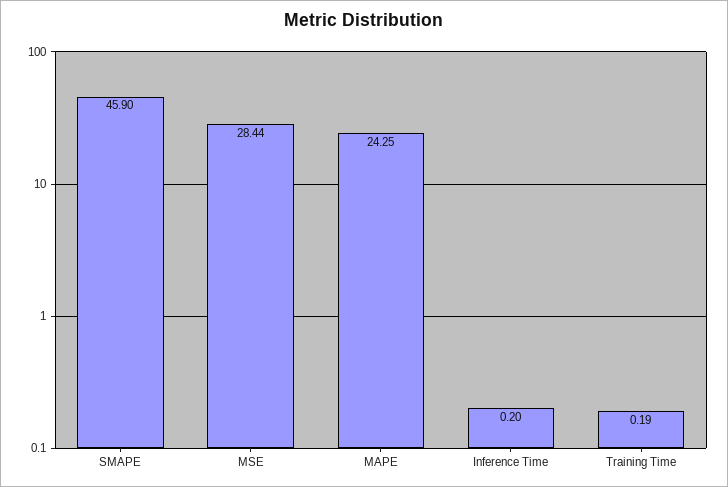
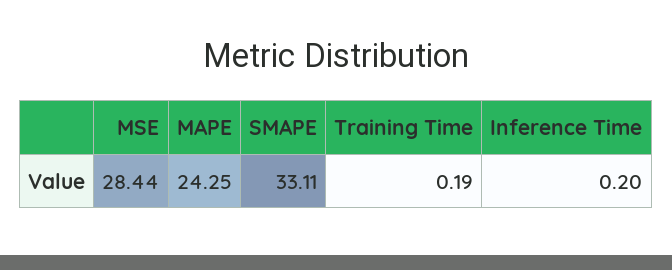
SMAPE: 45.9 -> 33.11

